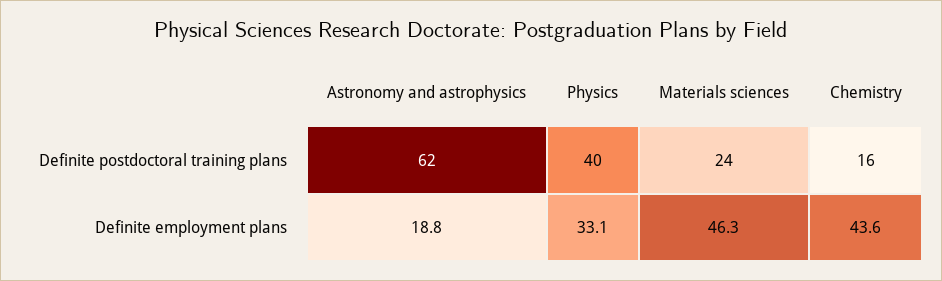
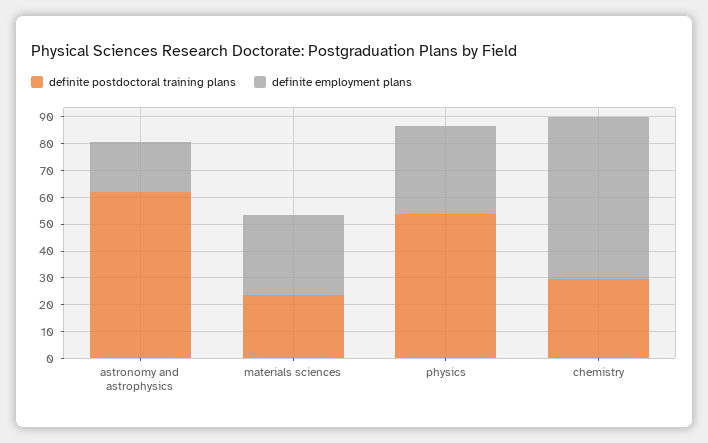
Definite postdoctoral training plans, Physics: 40 -> 55
Definite postdoctoral training plans, Chemistry: 16 -> 30
Definite employment plans, Materials sciences: 46.3 -> 30
Definite employment plans, Chemistry: 43.6 -> 60

